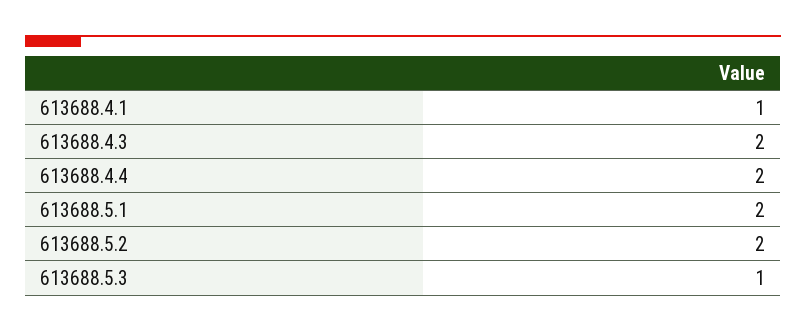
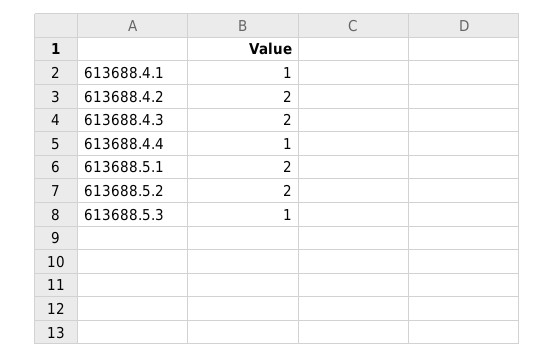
613688.4.4: 2 -> 1
613688.4.2: none -> 2

